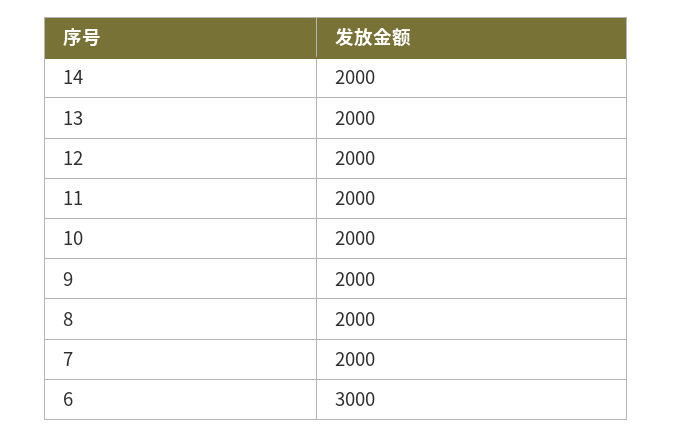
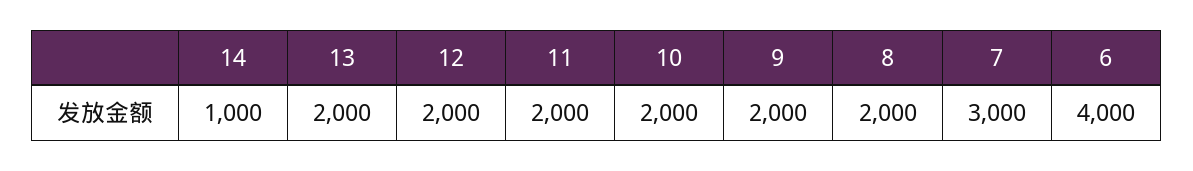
14: 2000 -> 1000
7: 2000 -> 3000
6: 3000 -> 4000

